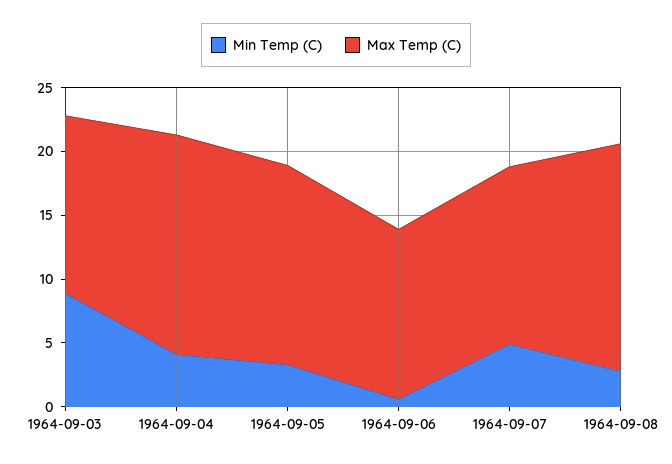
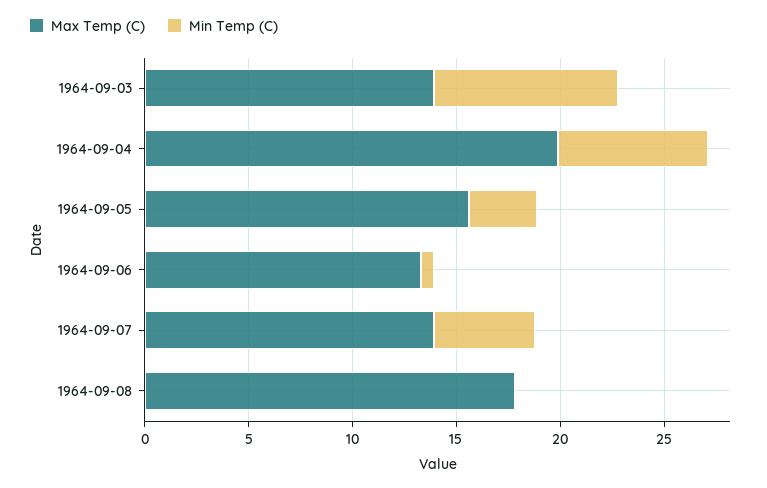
Min Temp (C), 1964-09-04: 4 -> 7
Max Temp (C), 1964-09-04: 17 -> 20
Min Temp (C), 1964-09-08: 3 -> 0

